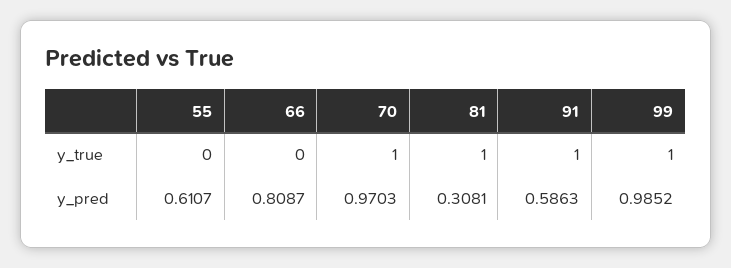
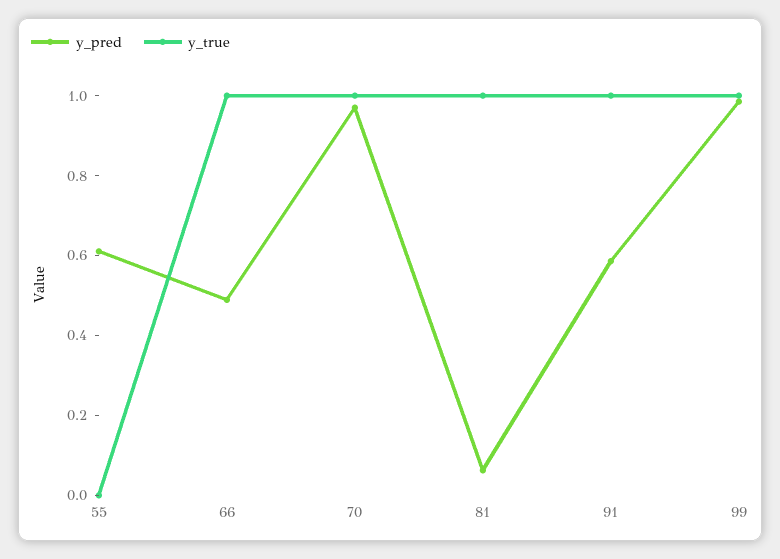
y_true, 66: 0 -> 1
y_pred, 66: 0.8087 -> 0.5
y_pred, 81: 0.3081 -> 0.05

